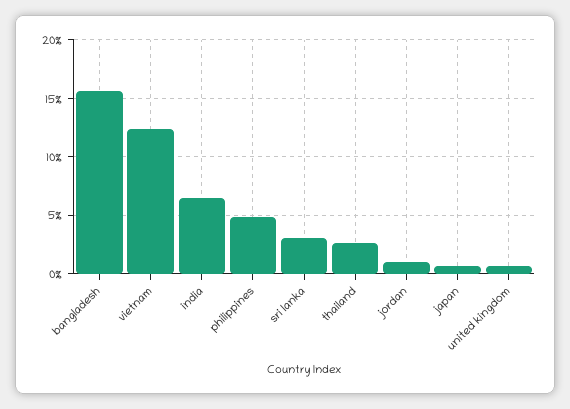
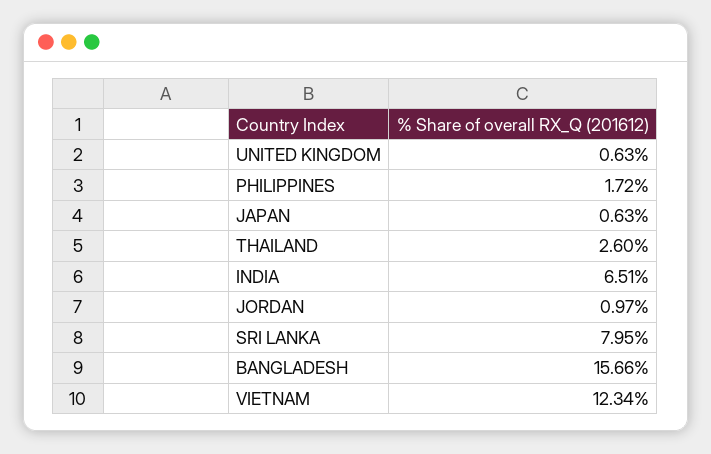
philippines: 5 -> 1.72
sri lanka: 3 -> 7.95

